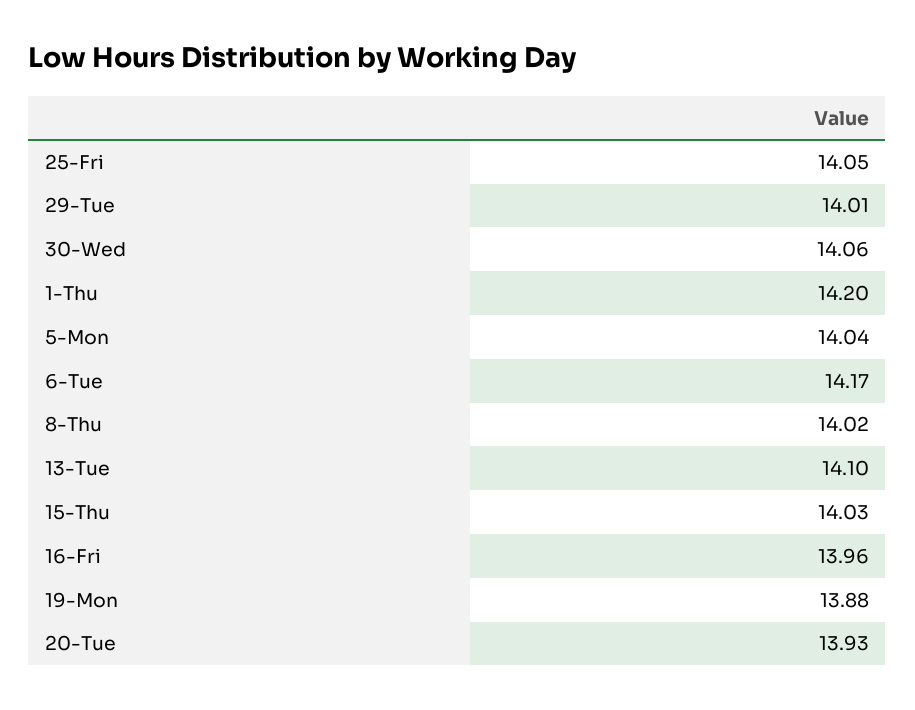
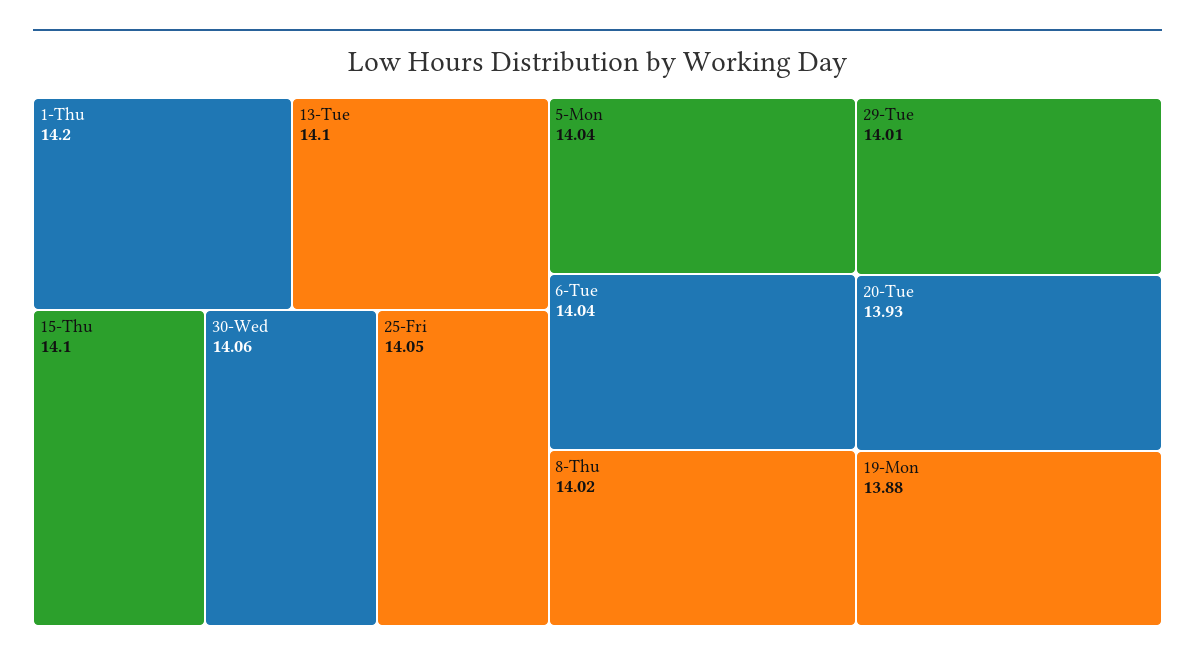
6-Tue: 14.17 -> 14.04
15-Thu: 14.03 -> 14.1
16-Fri: 13.96 -> none

